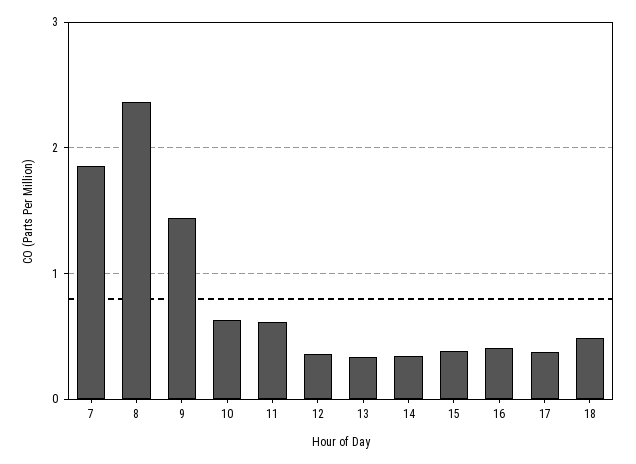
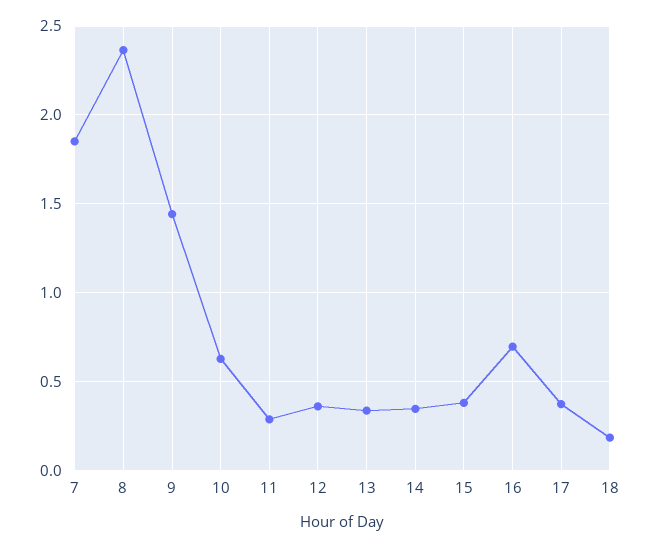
11: 0.6 -> 0.3
16: 0.4 -> 0.7
18: 0.5 -> 0.2

